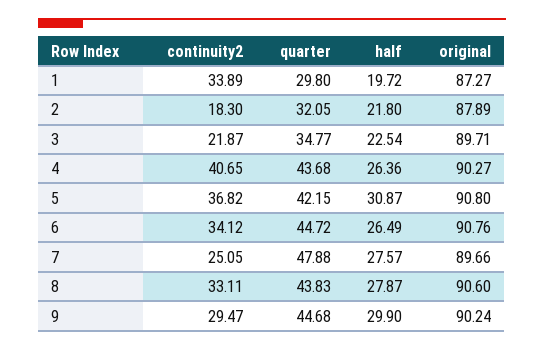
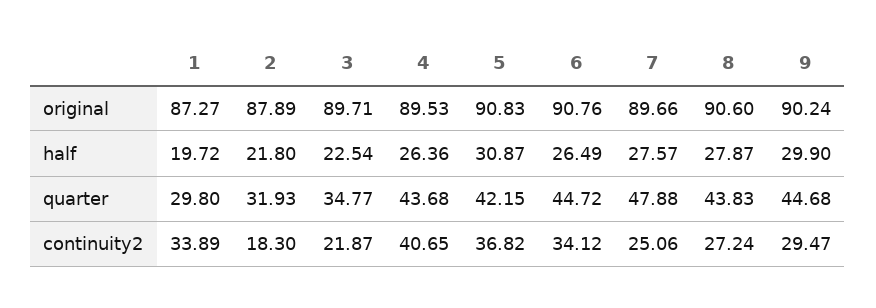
quarter, 2: 32.05 -> 31.93
original, 4: 90.27 -> 89.53
original, 5: 90.8 -> 90.83
continuity2, 7: 25.05 -> 25.06
continuity2, 8: 33.11 -> 27.24

